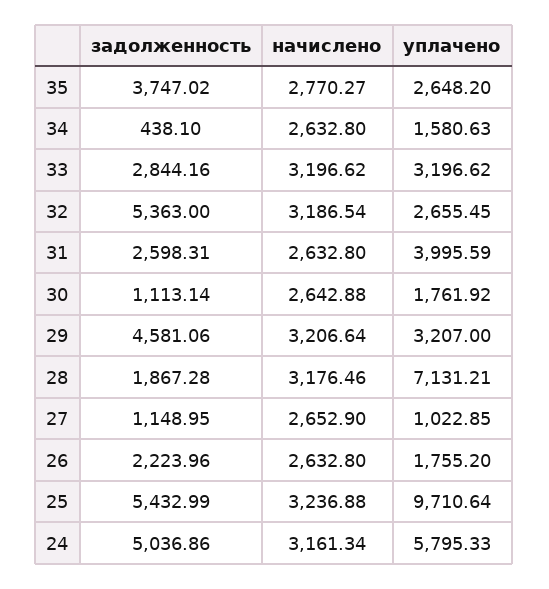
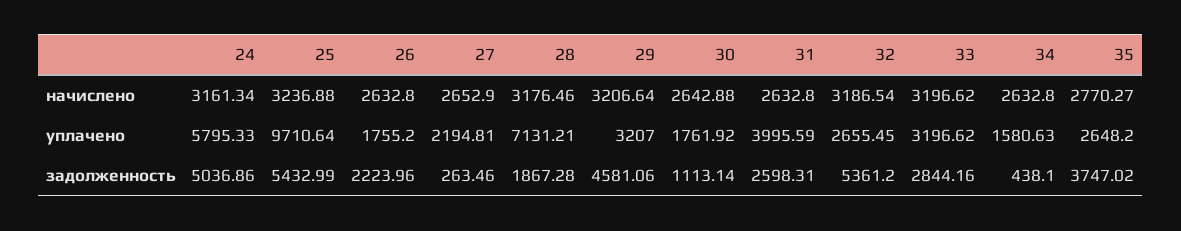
задолженность, 32: 5363 -> 5361.2
задолженность, 27: 1148.95 -> 263.46
уплачено, 27: 1022.85 -> 2194.81

